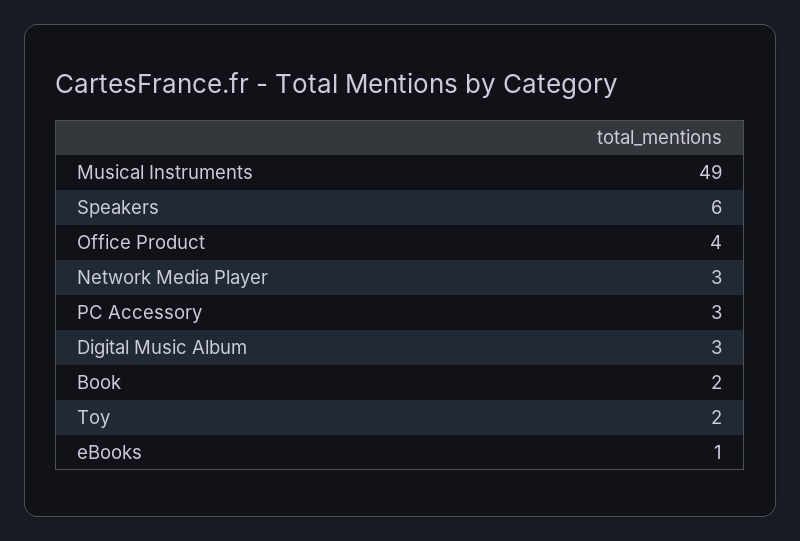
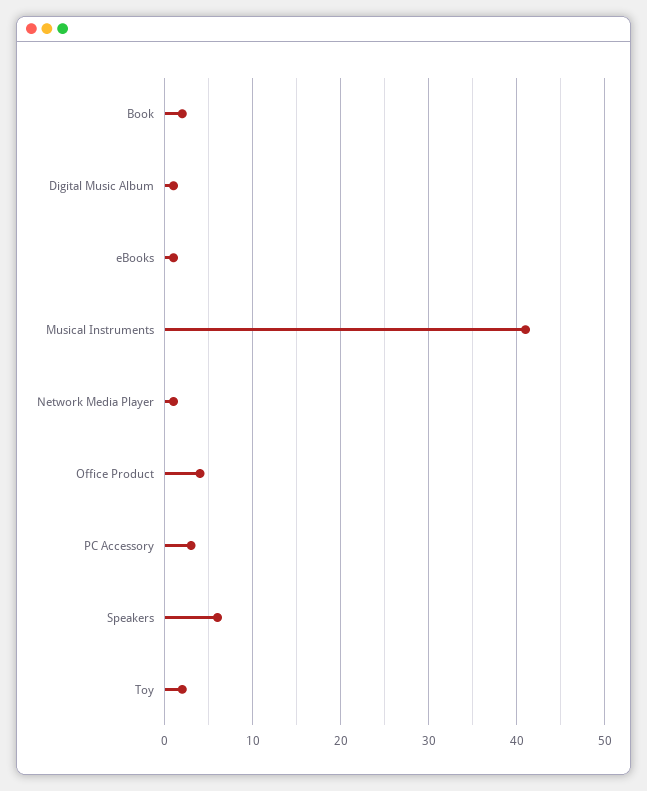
Musical Instruments: 49 -> 41
Network Media Player: 3 -> 1
Digital Music Album: 3 -> 1

